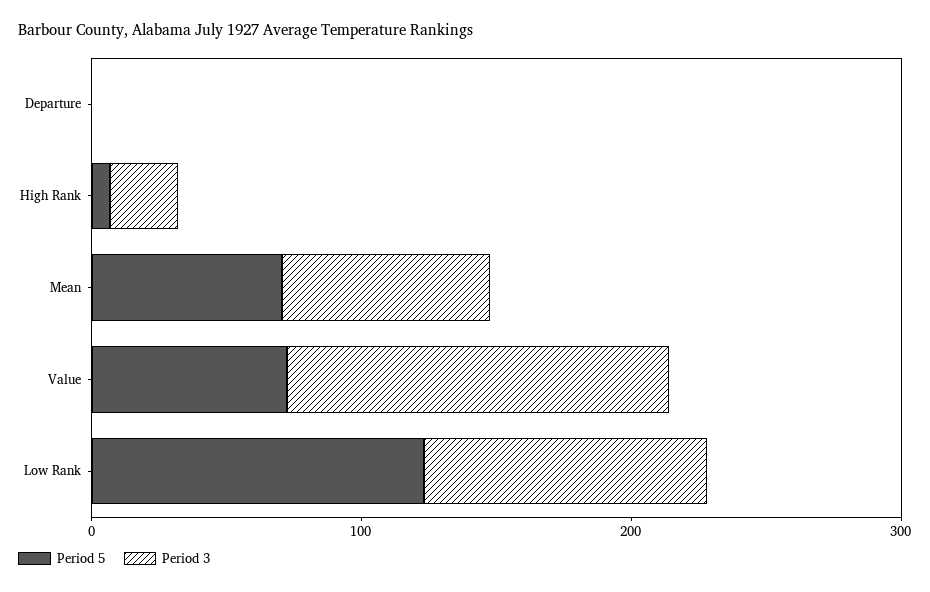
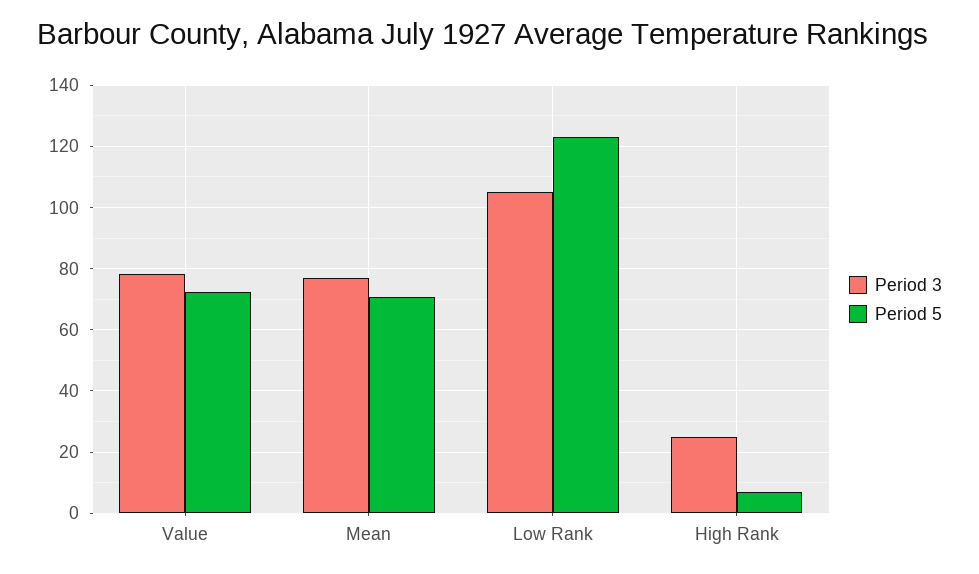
Period 5, Departure: 0 -> none
Period 3, Departure: 0 -> none
Period 3, Value: 140 -> 78

